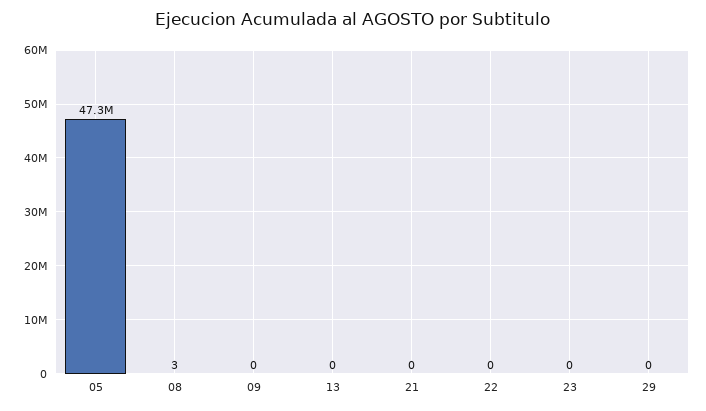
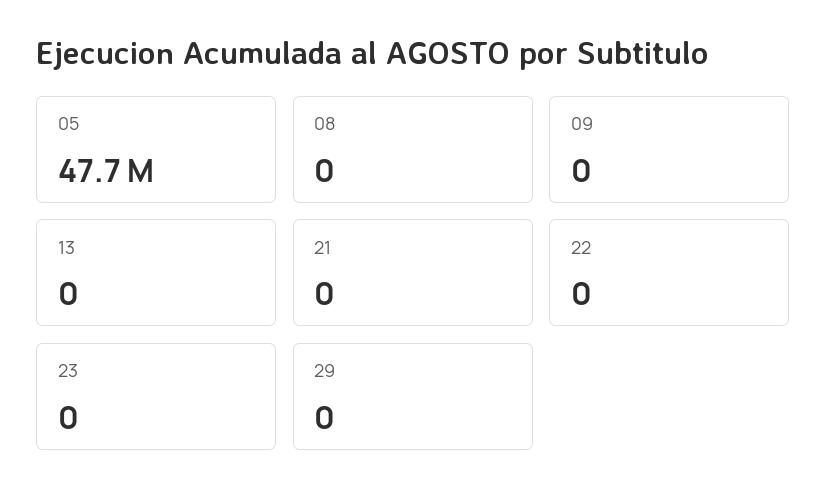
05: 47300000 -> 47700000
08: 3 -> 0

